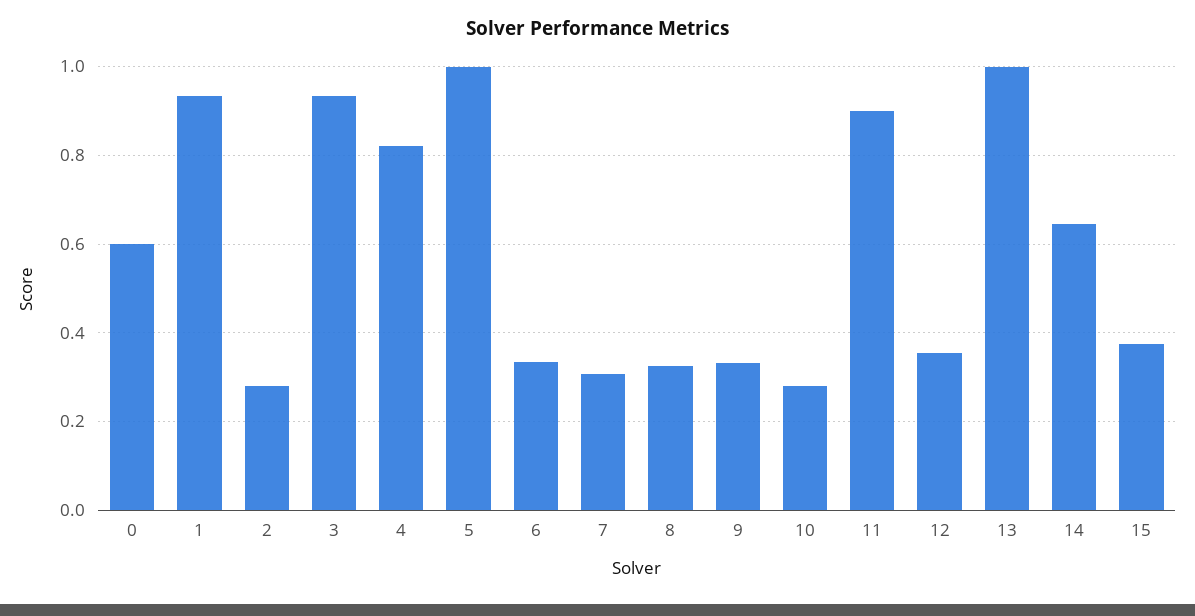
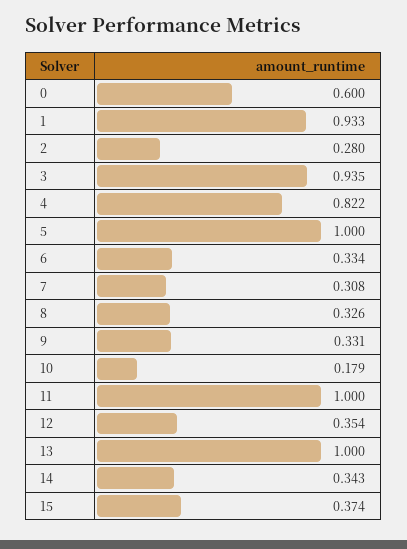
10: 0.28 -> 0.179
11: 0.9 -> 1
14: 0.64 -> 0.343

